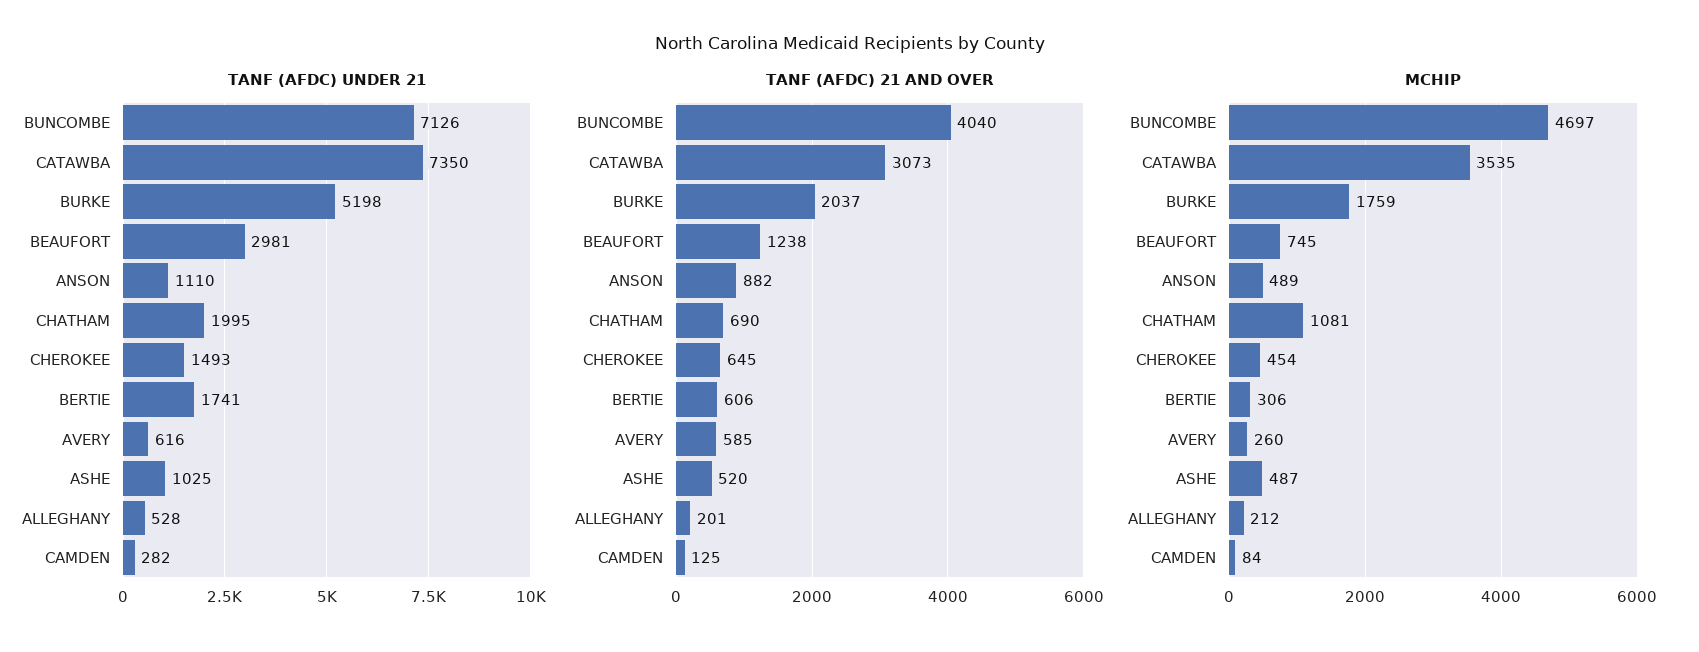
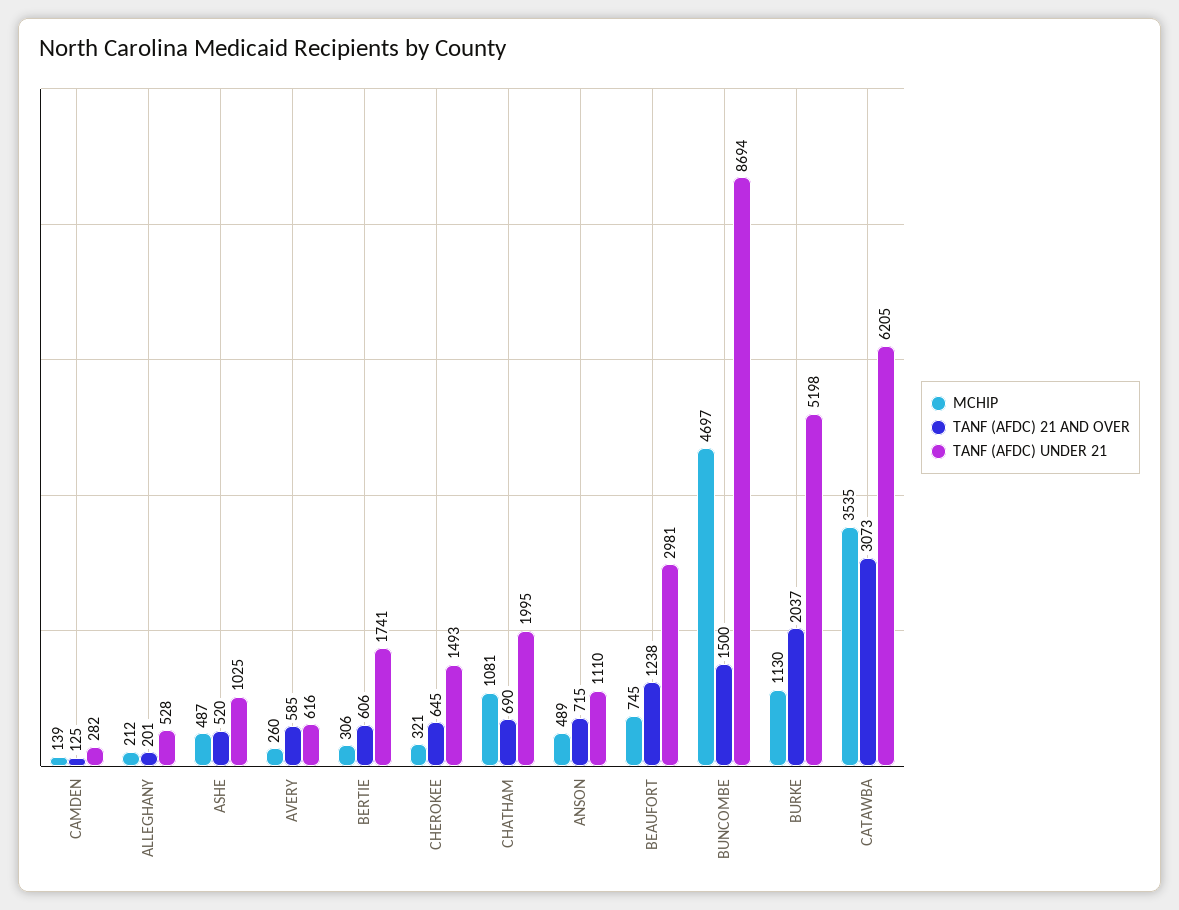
TANF (AFDC) UNDER 21, BUNCOMBE: 7126 -> 8694
TANF (AFDC) UNDER 21, CATAWBA: 7350 -> 6205
TANF (AFDC) 21 AND OVER, BUNCOMBE: 4040 -> 1500
TANF (AFDC) 21 AND OVER, ANSON: 882 -> 715
MCHIP, BURKE: 1759 -> 1130
MCHIP, CHEROKEE: 454 -> 321
MCHIP, CAMDEN: 84 -> 139

